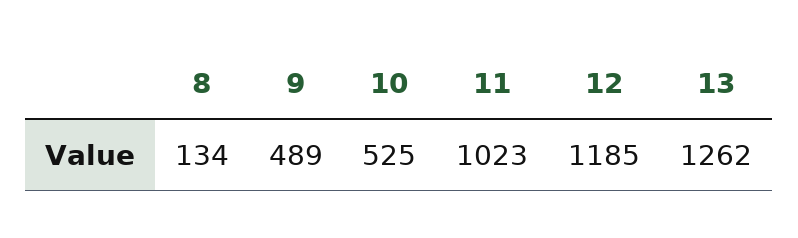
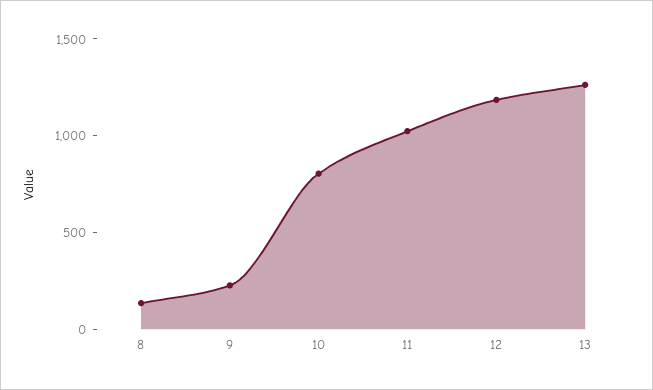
9: 489 -> 200
10: 525 -> 800

